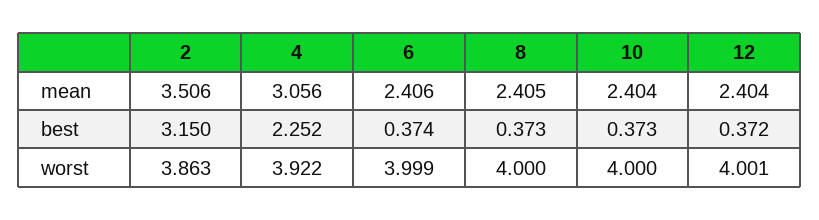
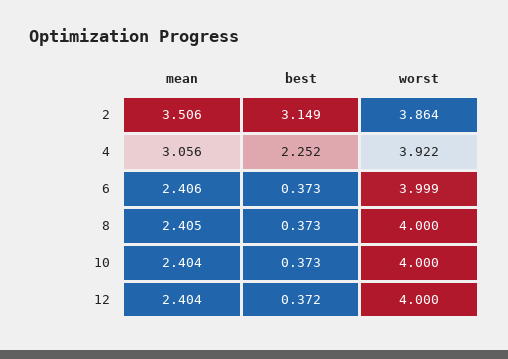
2, best: 3.15 -> 3.149
6, best: 0.374 -> 0.373
2, worst: 3.863 -> 3.864
12, worst: 4.001 -> 4

